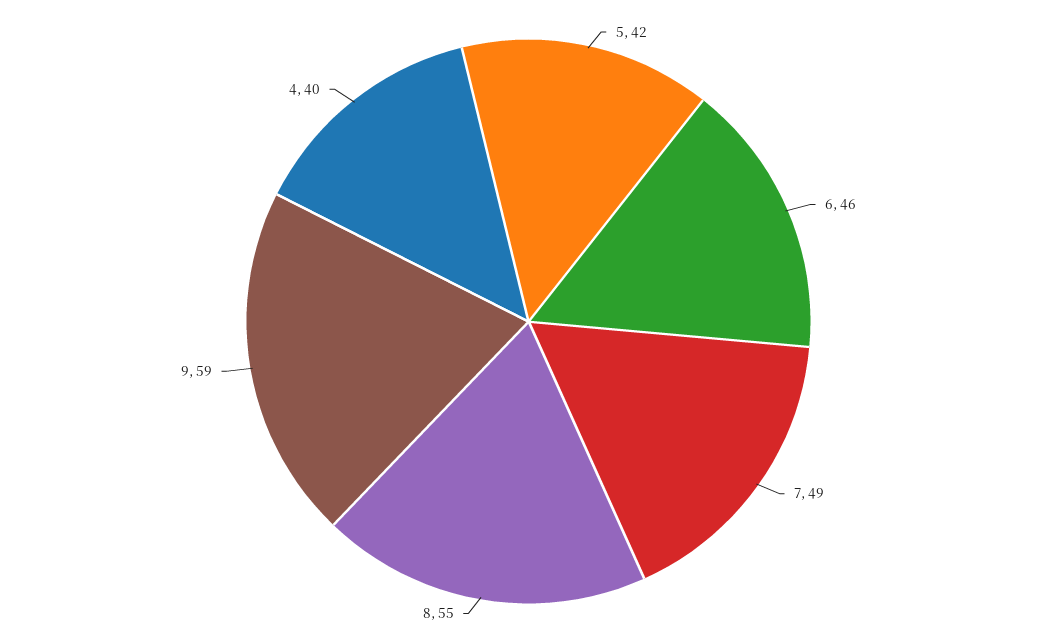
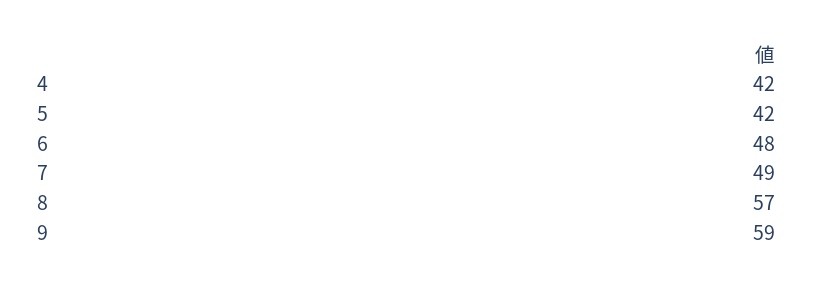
6: 46 -> 48
8: 55 -> 57
4: 40 -> 42

